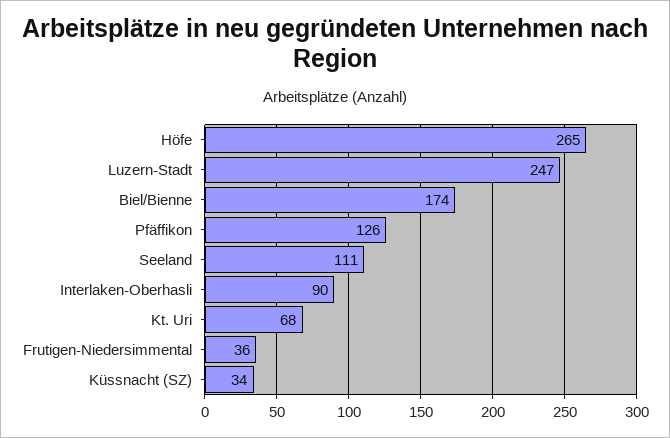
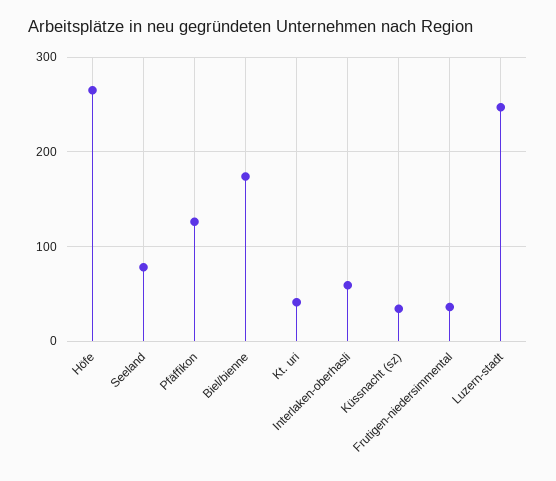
Seeland: 111 -> 80
Interlaken-Oberhasli: 90 -> 60
Kt. Uri: 68 -> 40

